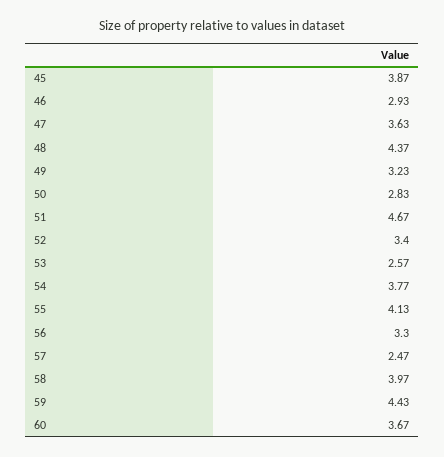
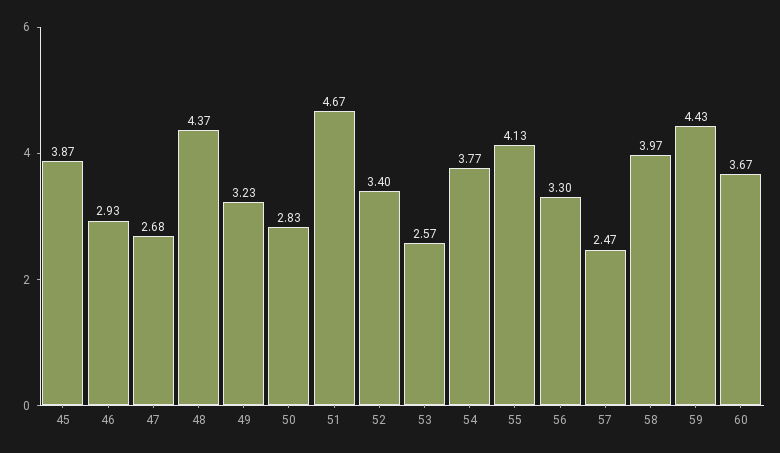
47: 3.63 -> 2.68

